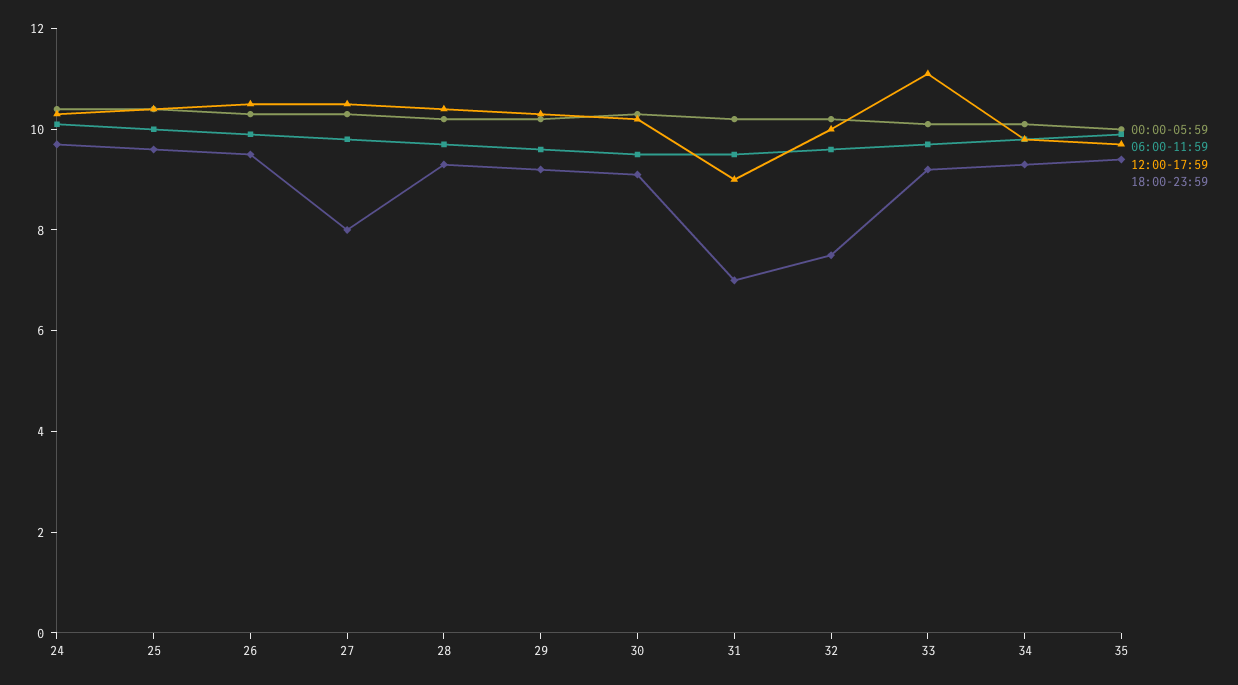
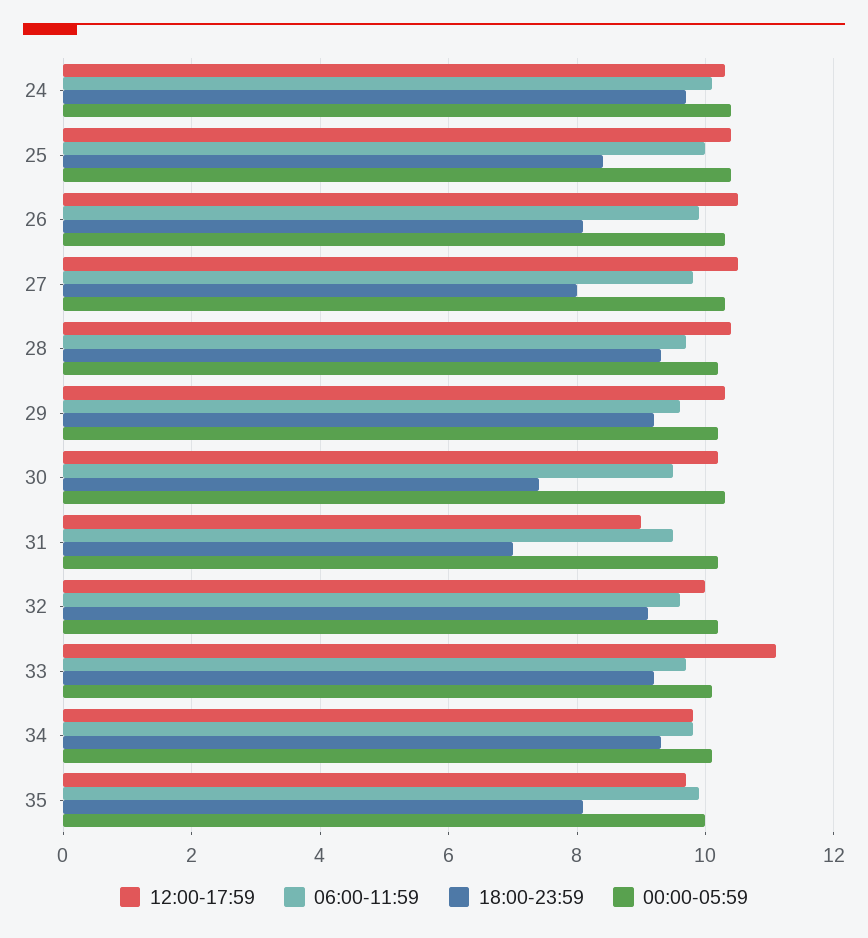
18:00-23:59, 25: 9.5 -> 8.5
18:00-23:59, 26: 9.5 -> 8
18:00-23:59, 30: 9 -> 7.5
18:00-23:59, 32: 7.5 -> 9
18:00-23:59, 35: 9.5 -> 8

